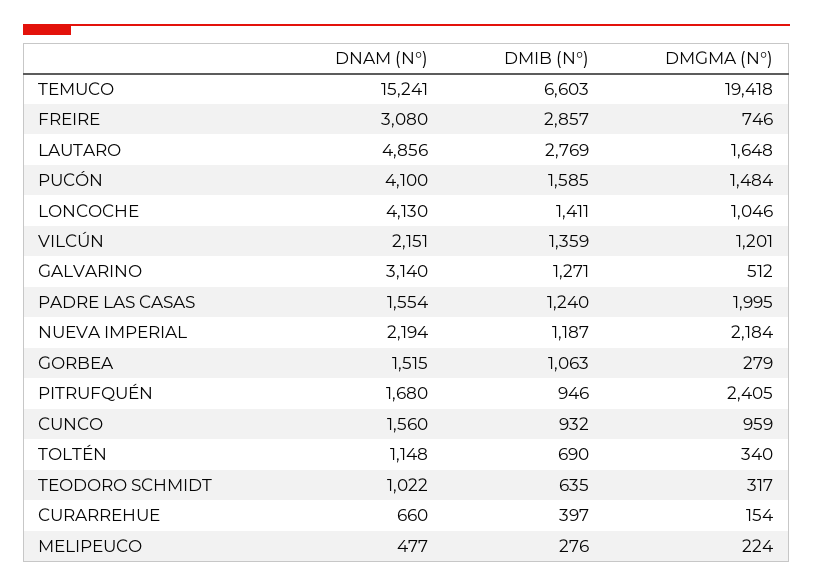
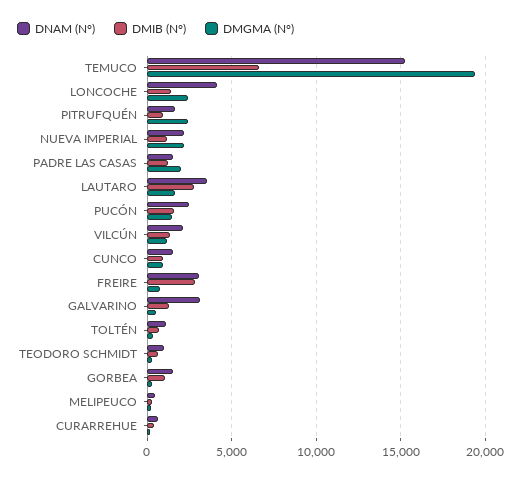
DNAM (N°), LAUTARO: 4856 -> 3500
DNAM (N°), PUCÓN: 4100 -> 2500
DMGMA (N°), LONCOCHE: 1046 -> 2500

